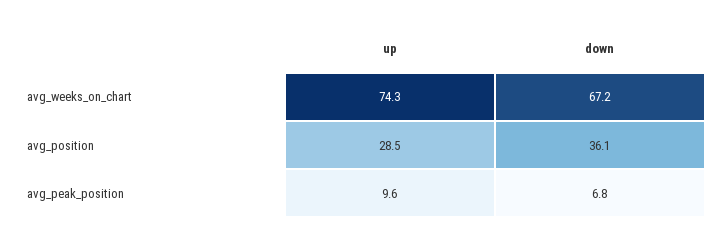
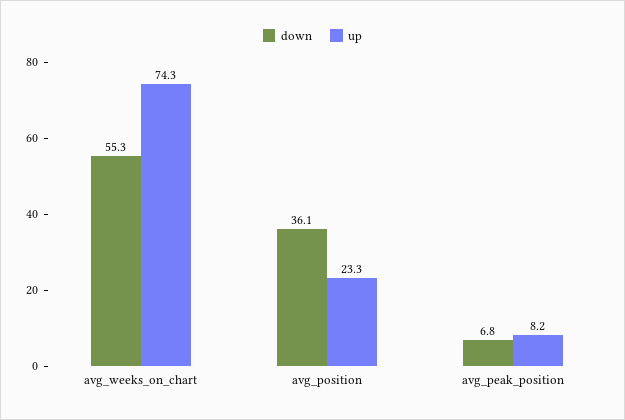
down, avg_weeks_on_chart: 67.2 -> 55.3
up, avg_position: 28.5 -> 23.3
up, avg_peak_position: 9.6 -> 8.2

